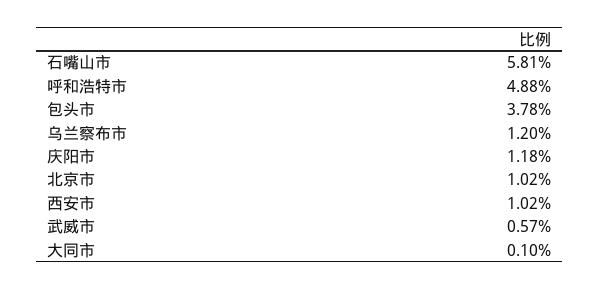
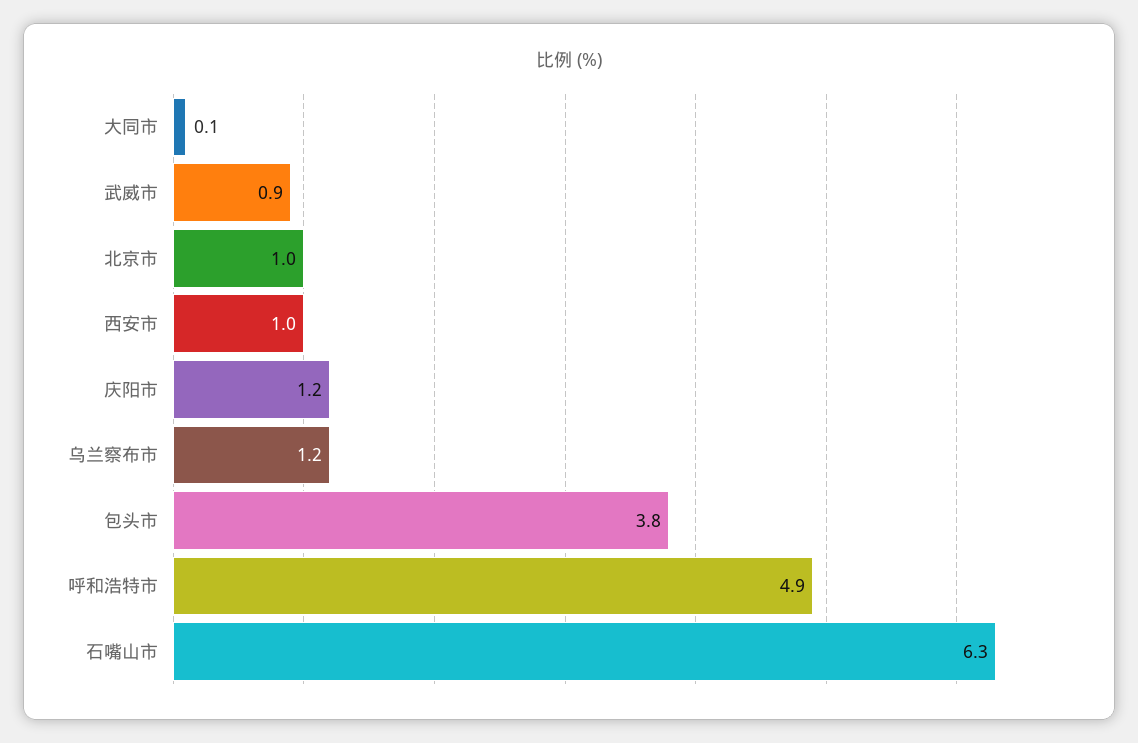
石嘴山市: 5.81 -> 6.3
武威市: 0.57 -> 0.9

